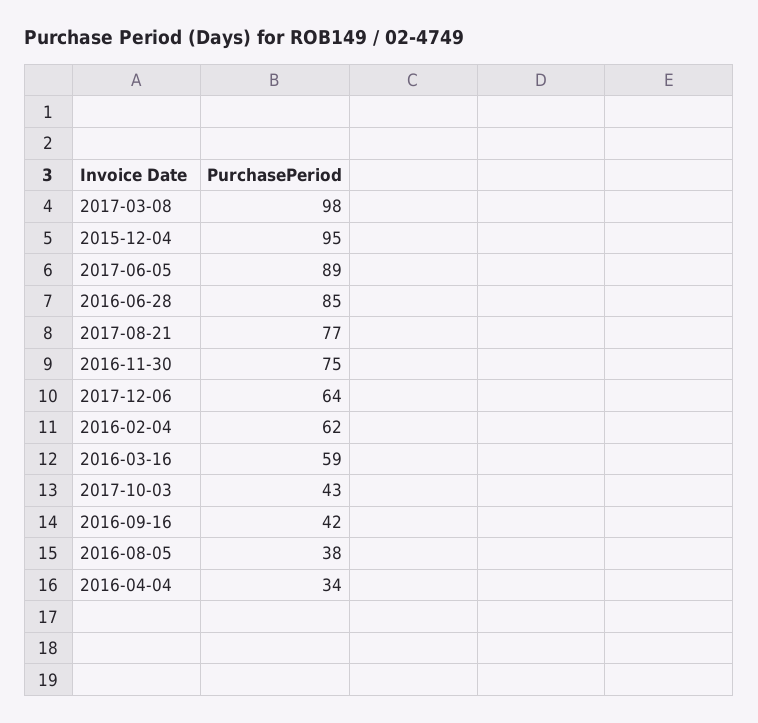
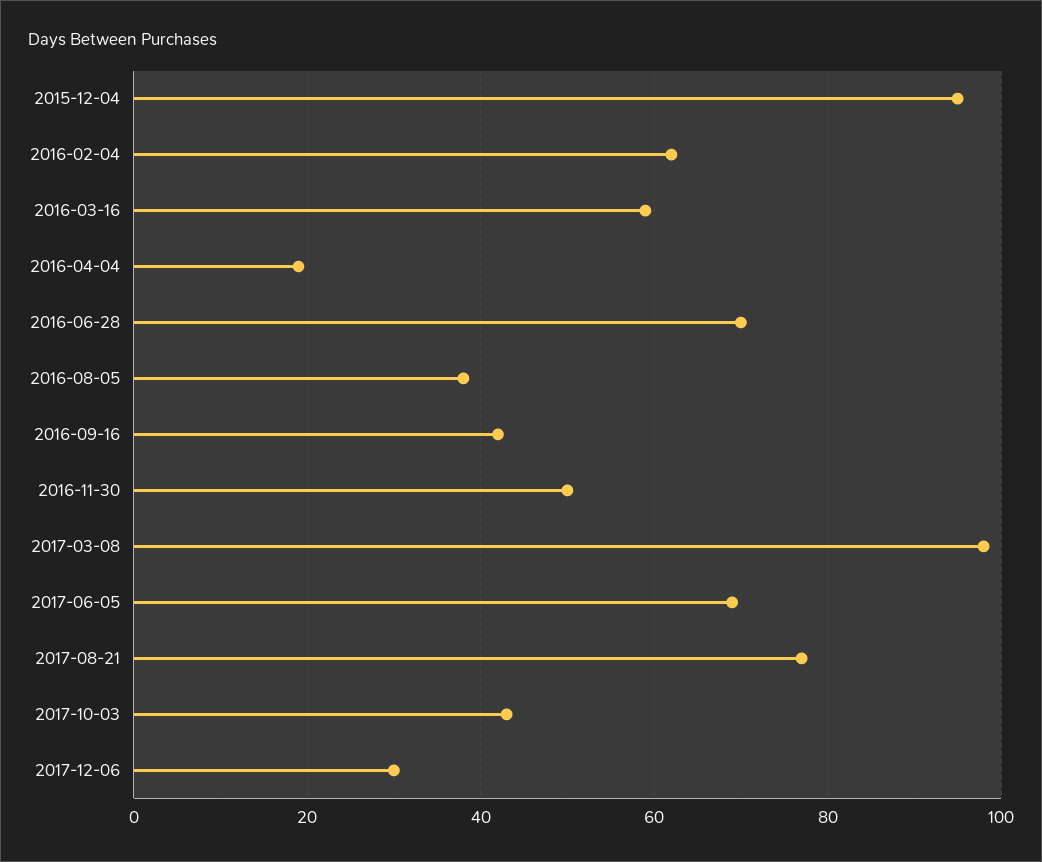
2017-06-05: 89 -> 70
2016-06-28: 85 -> 70
2016-11-30: 75 -> 50
2017-12-06: 64 -> 30
2016-04-04: 34 -> 20

